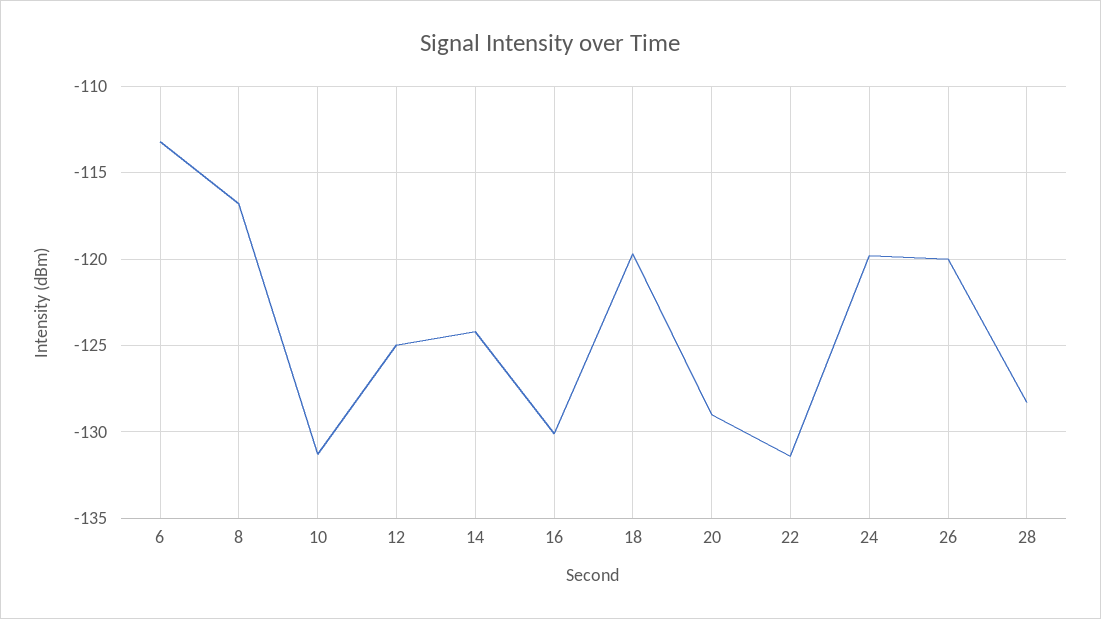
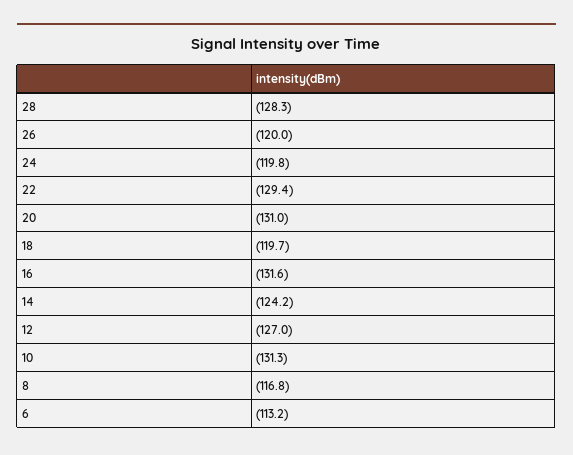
12: -125 -> -127
16: -130 -> -131.6
20: -129 -> -131
22: -131.5 -> -129.4

